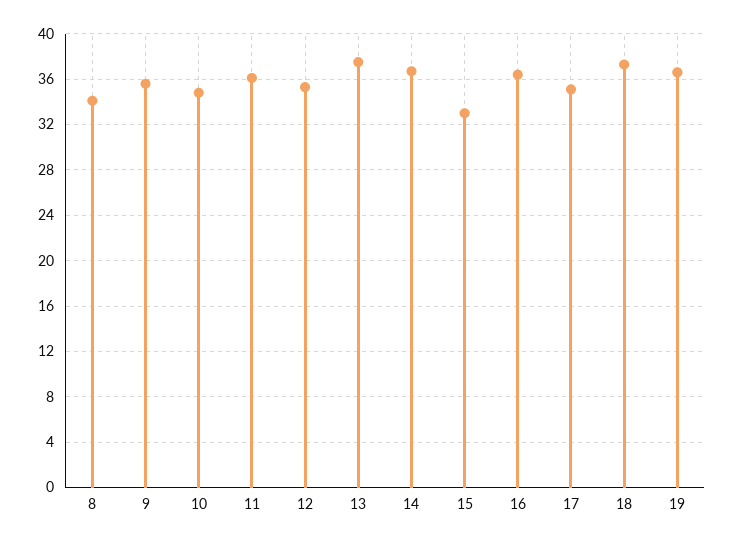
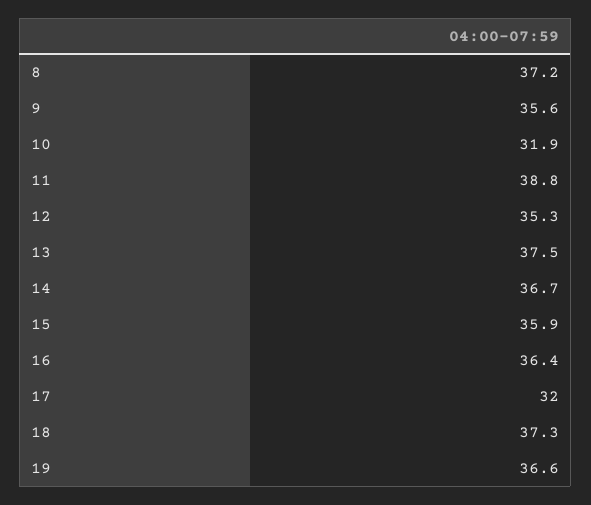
8: 34 -> 37.2
10: 35 -> 31.9
11: 36 -> 38.8
15: 33 -> 35.9
17: 35 -> 32

